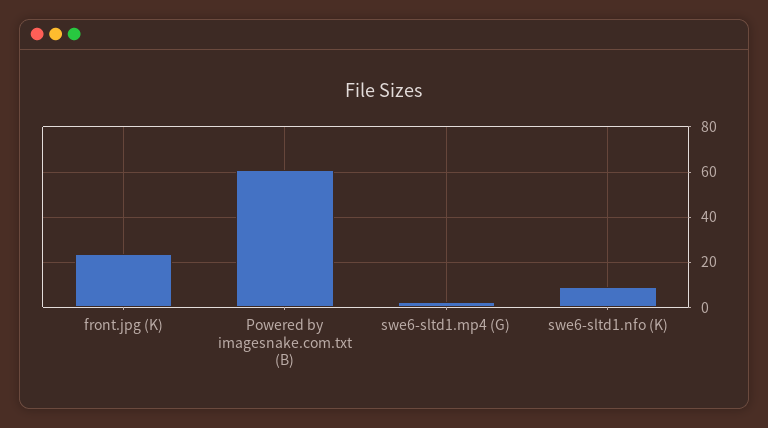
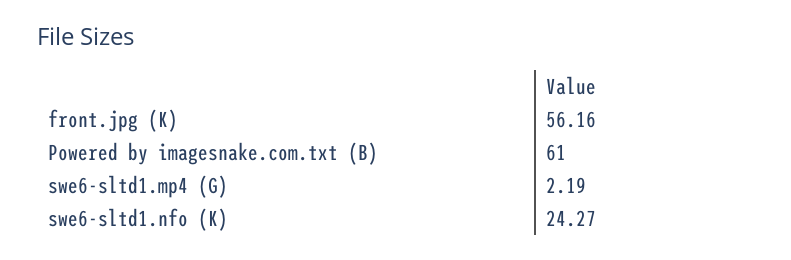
front.jpg (K): 25 -> 56.16
swe6-sltd1.nfo (K): 10 -> 24.27

